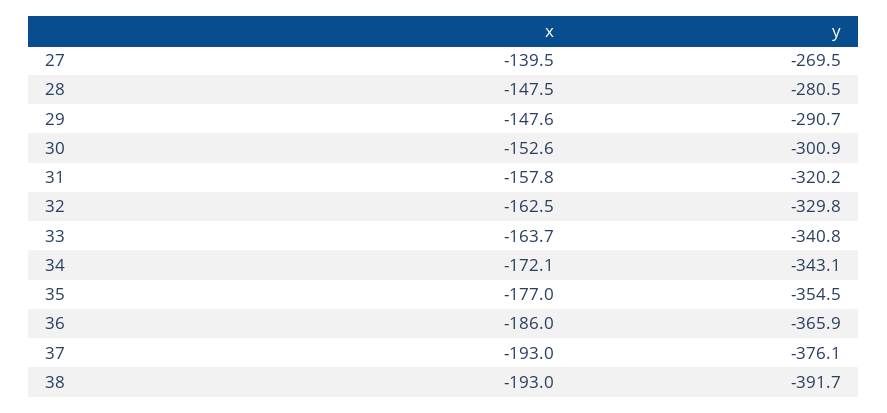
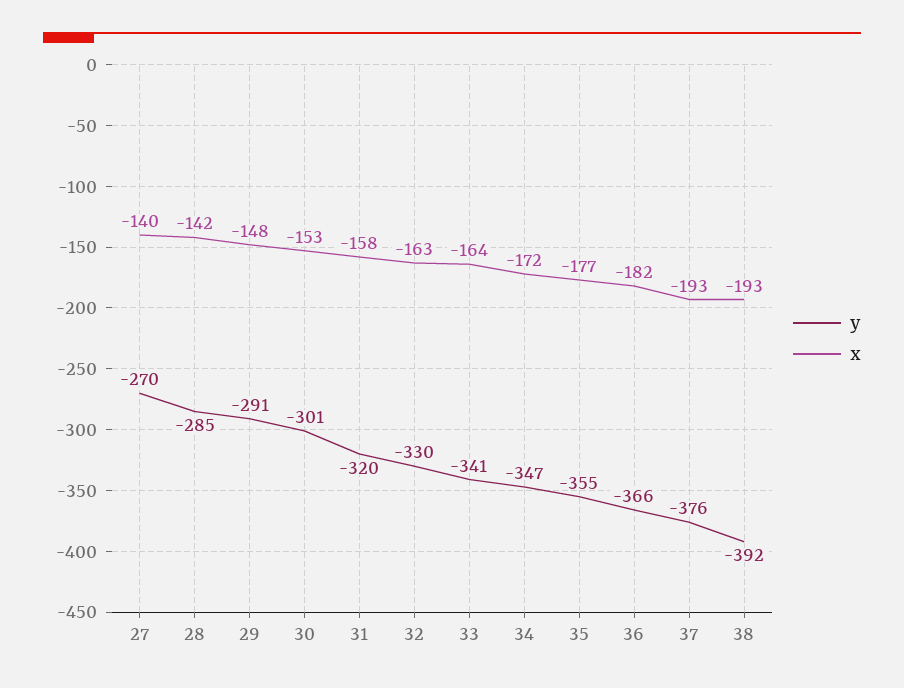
x, 28: -147.5 -> -142
y, 28: -280.5 -> -285
y, 34: -343.1 -> -347
x, 36: -186 -> -182

